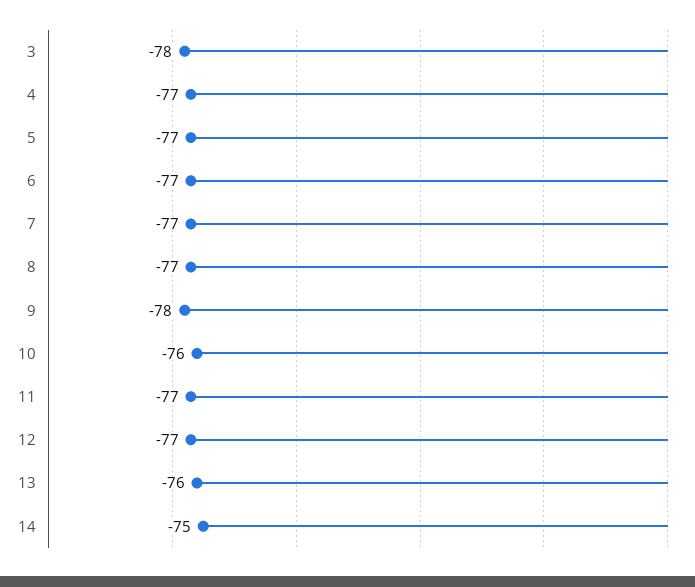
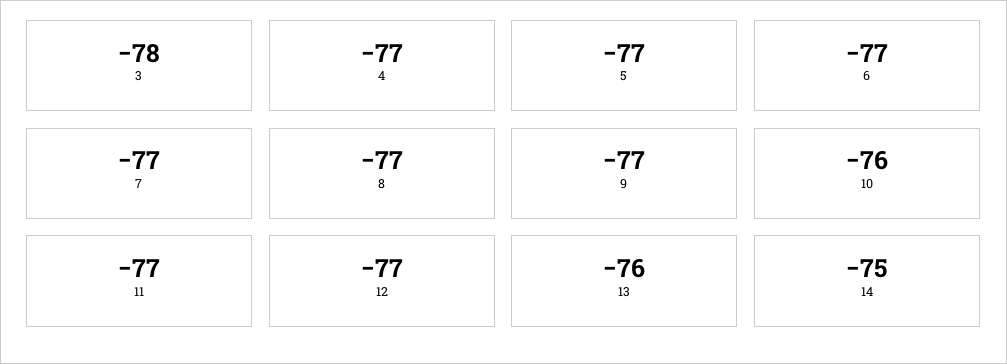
9: -78 -> -77

